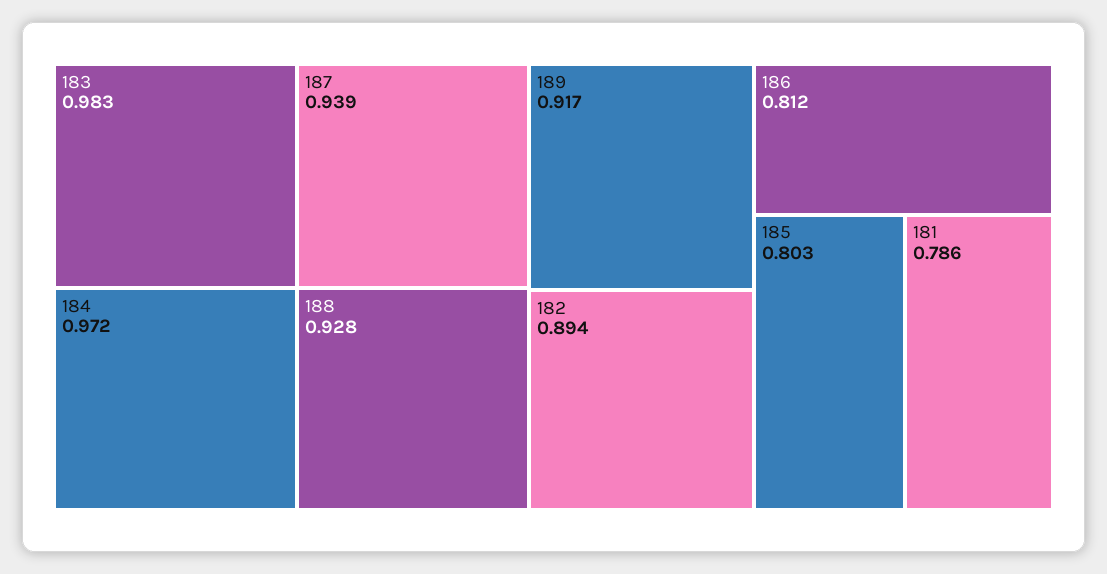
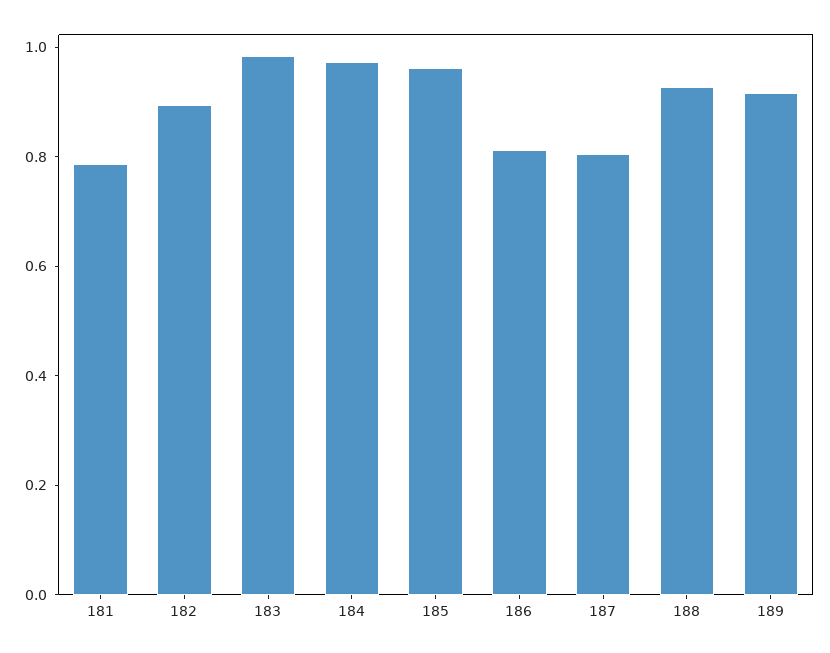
187: 0.939 -> 0.8
185: 0.803 -> 0.95

